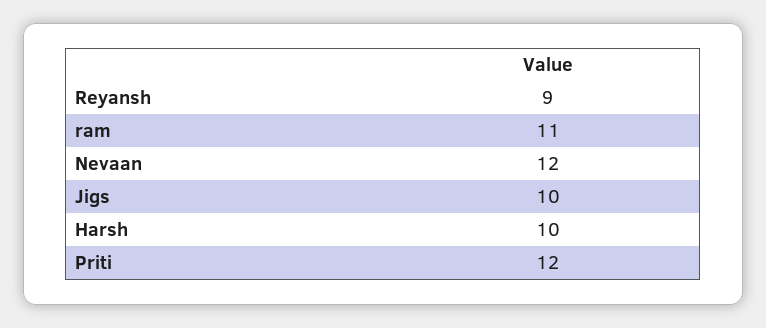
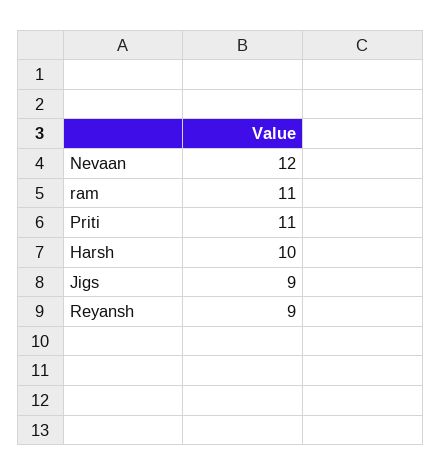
Jigs: 10 -> 9
Priti: 12 -> 11

